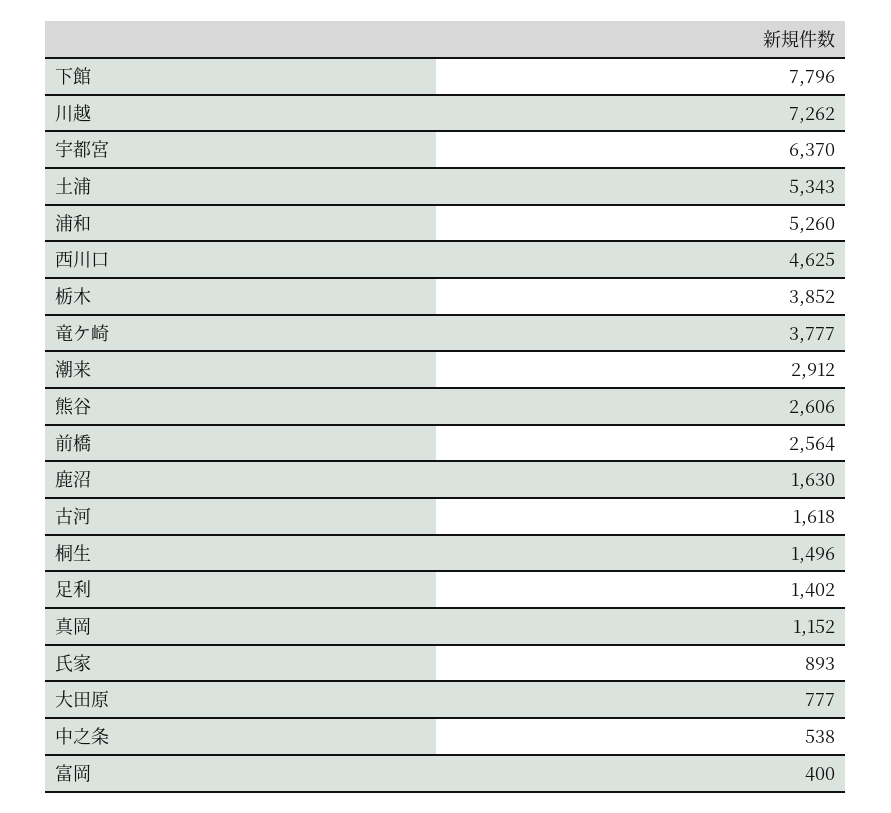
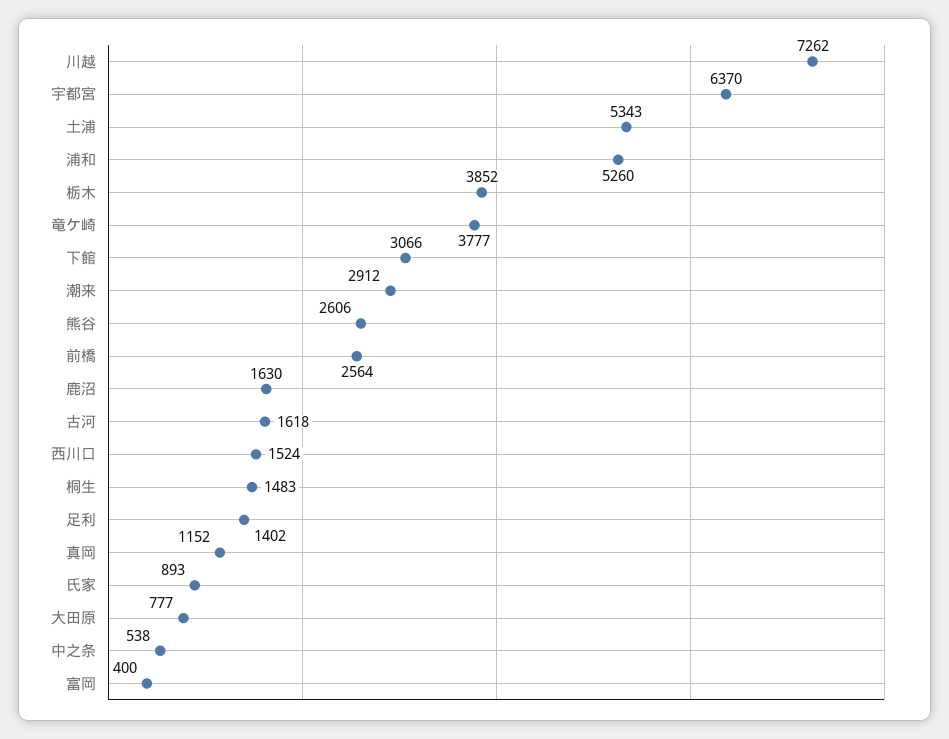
下館: 7796 -> 3066
西川口: 4625 -> 1524
桐生: 1496 -> 1483

